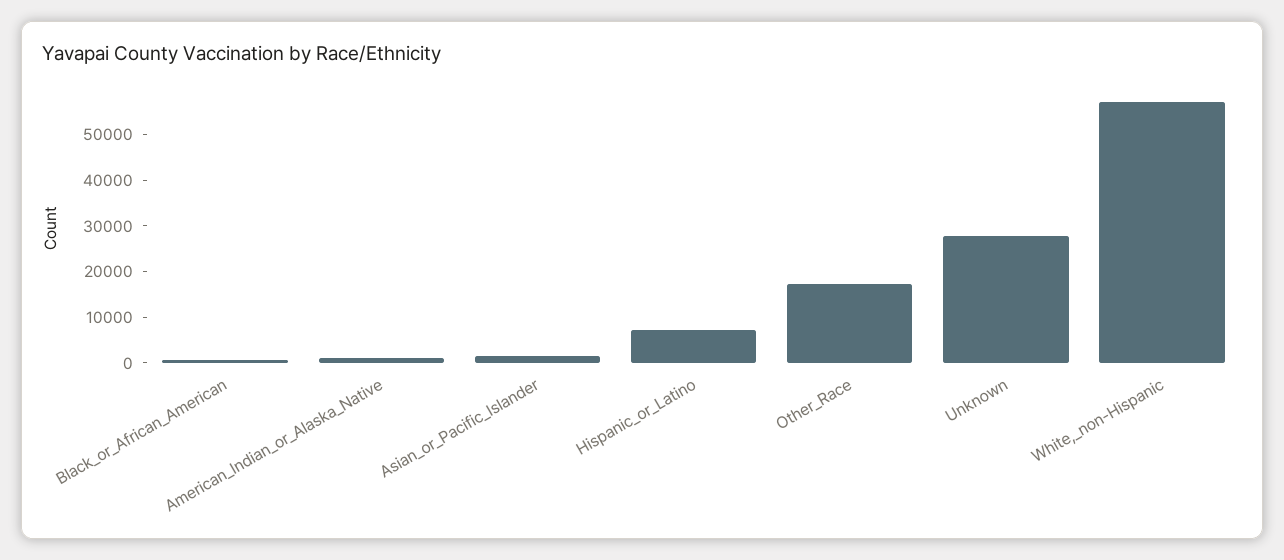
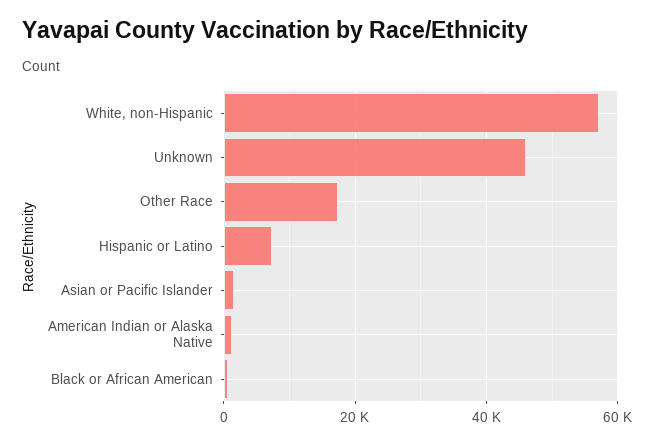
Unknown: 28000 -> 46000

